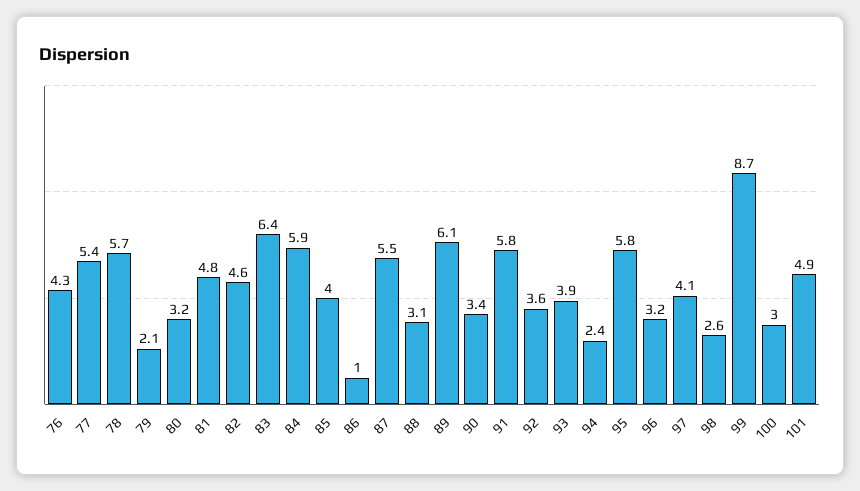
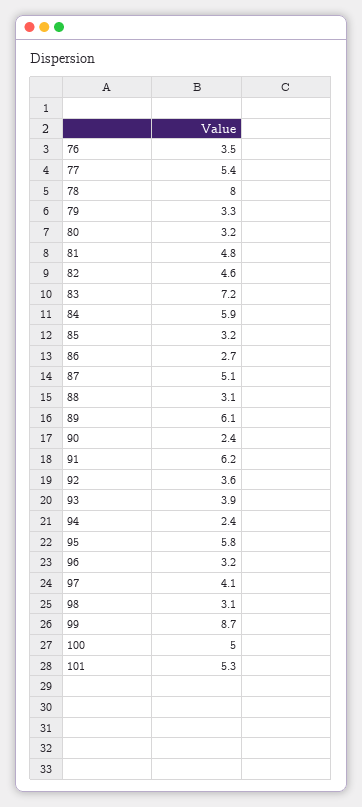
76: 4.3 -> 3.5
78: 5.7 -> 8
79: 2.1 -> 3.3
83: 6.4 -> 7.2
85: 4 -> 3.2
86: 1 -> 2.7
87: 5.5 -> 5.1
90: 3.4 -> 2.4
91: 5.8 -> 6.2
98: 2.6 -> 3.1
100: 3 -> 5
101: 4.9 -> 5.3

